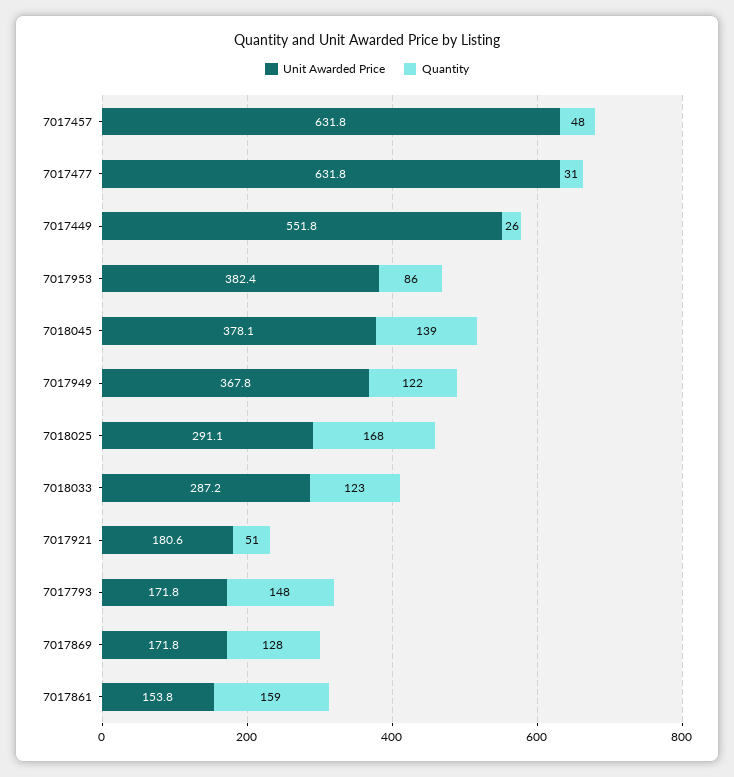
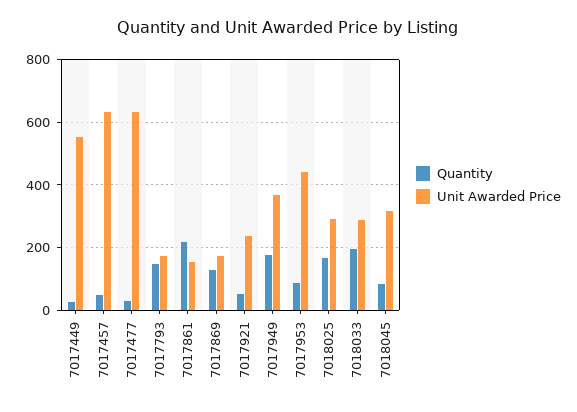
Unit Awarded Price, 7017953: 382.4 -> 440
Unit Awarded Price, 7018045: 378.1 -> 320
Quantity, 7018045: 139 -> 80
Quantity, 7017949: 122 -> 180
Quantity, 7018033: 123 -> 200
Unit Awarded Price, 7017921: 180.6 -> 240
Quantity, 7017861: 159 -> 220

